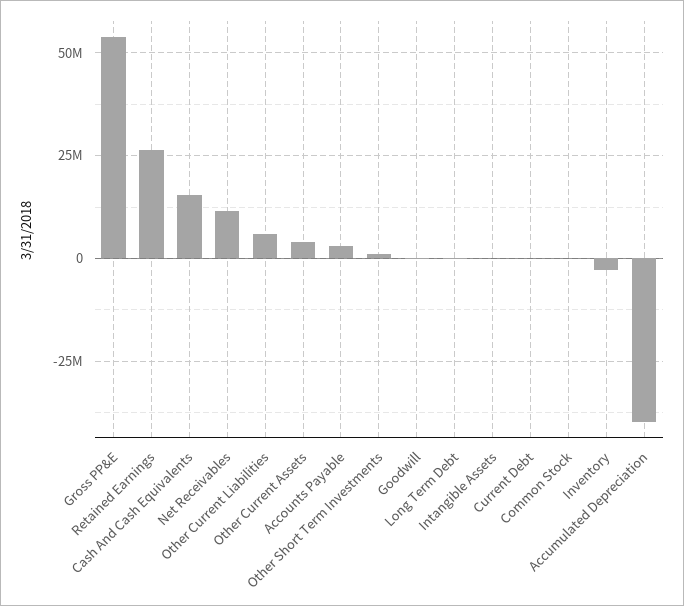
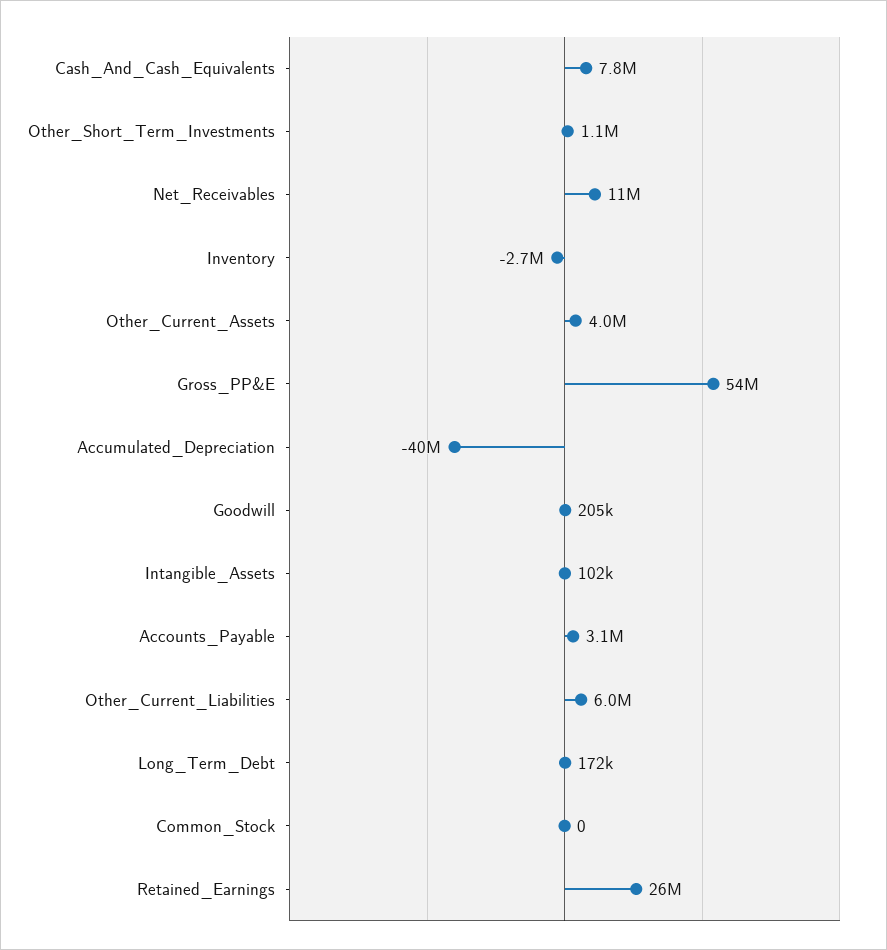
Cash And Cash Equivalents: 15000000 -> 7800000
Current Debt: 0 -> none

